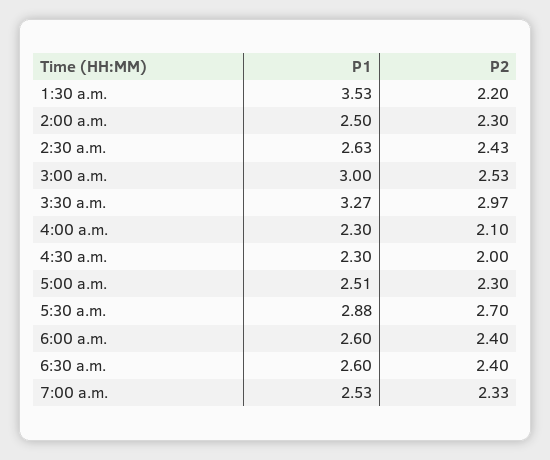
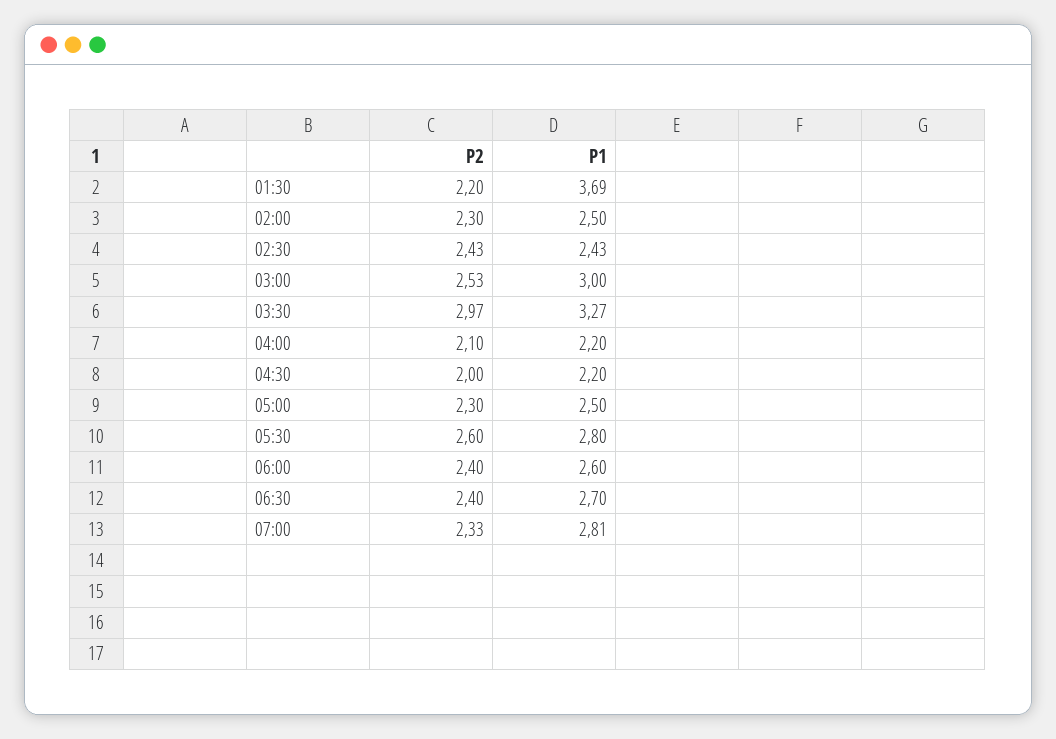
P1, 1:30 a.m.: 3.53 -> 3.69
P1, 2:30 a.m.: 2.63 -> 2.43
P1, 4:00 a.m.: 2.3 -> 2.2
P1, 4:30 a.m.: 2.3 -> 2.2
P1, 5:00 a.m.: 2.51 -> 2.5
P1, 5:30 a.m.: 2.88 -> 2.8
P2, 5:30 a.m.: 2.7 -> 2.6
P1, 6:30 a.m.: 2.6 -> 2.7
P1, 7:00 a.m.: 2.53 -> 2.81

